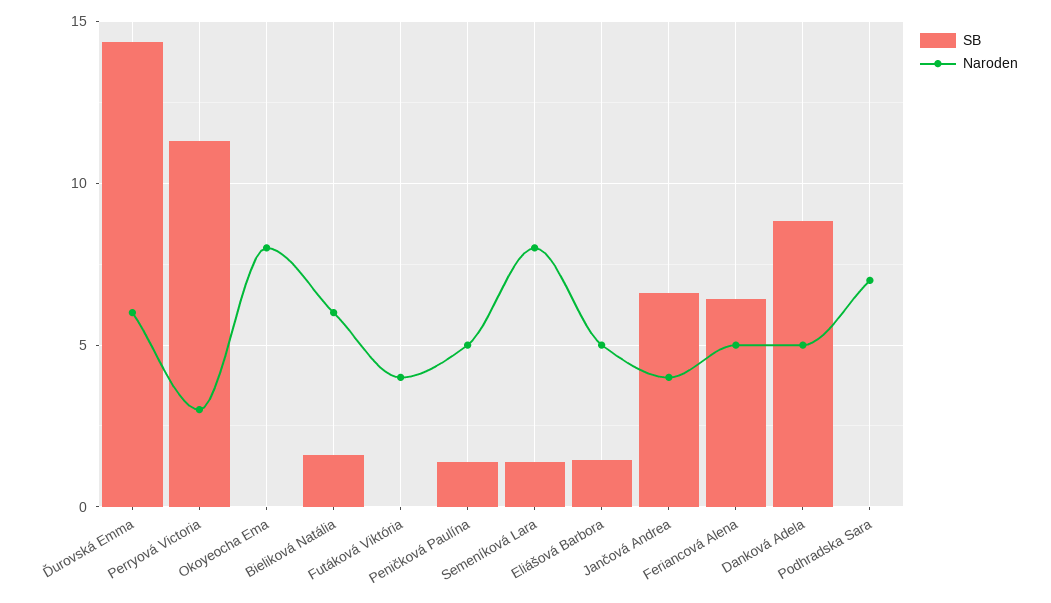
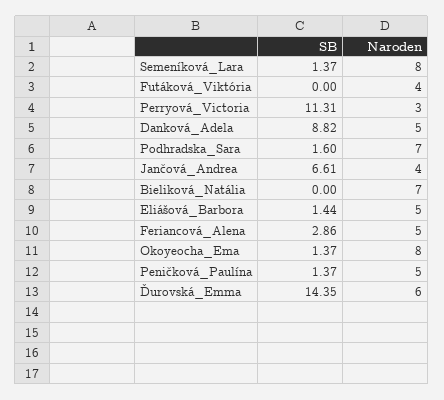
SB, Okoyeocha Ema: 0 -> 1.37
SB, Bieliková Natália: 1.5 -> 0
Naroden, Bieliková Natália: 6 -> 7
SB, Feriancová Alena: 6.5 -> 2.86
SB, Podhradska Sara: 0 -> 1.6

